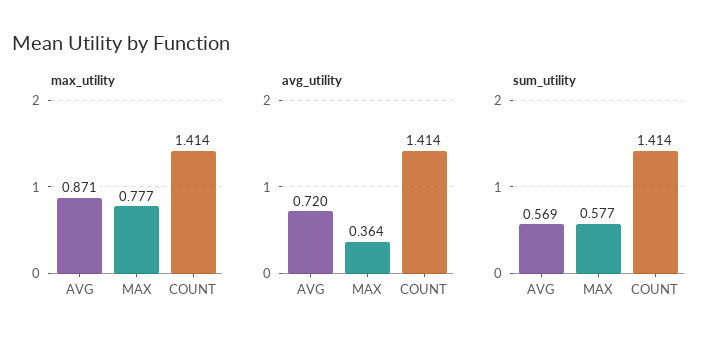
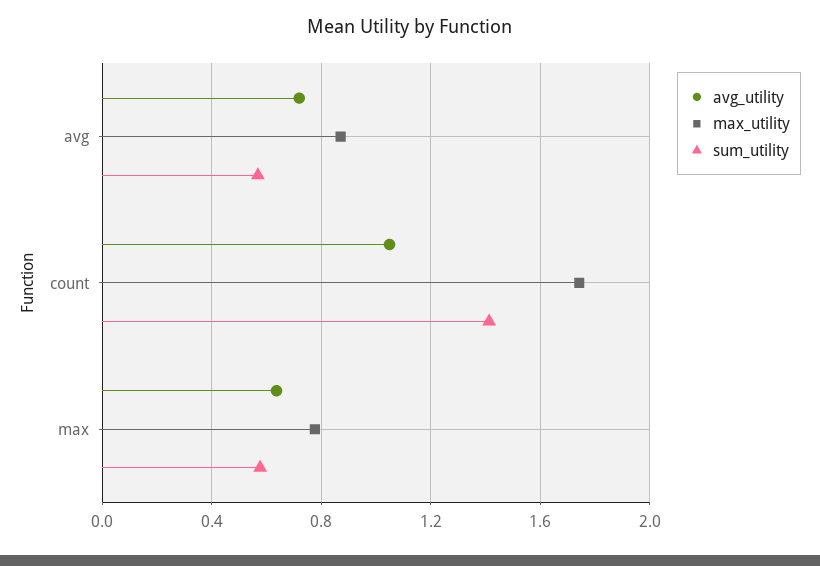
max_utility, COUNT: 1.414 -> 1.75
avg_utility, MAX: 0.364 -> 0.65
avg_utility, COUNT: 1.414 -> 1.05

